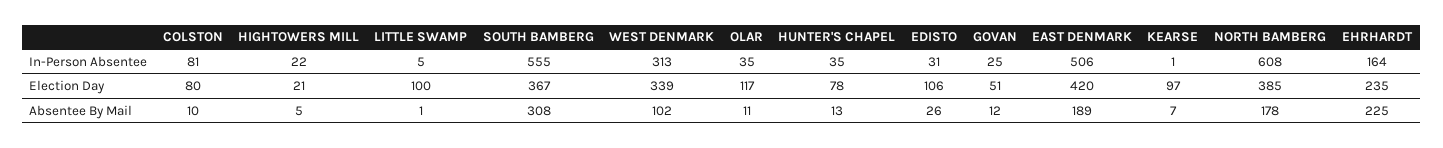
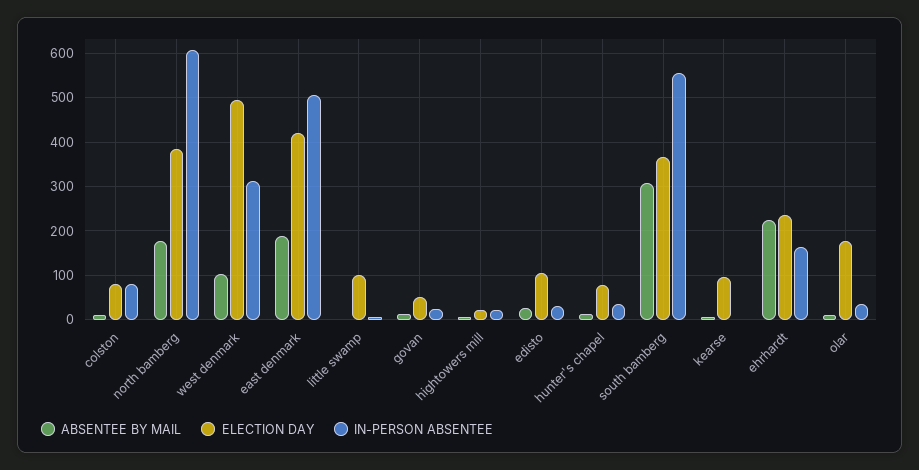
Election Day, WEST DENMARK: 339 -> 500
Election Day, OLAR: 117 -> 180

